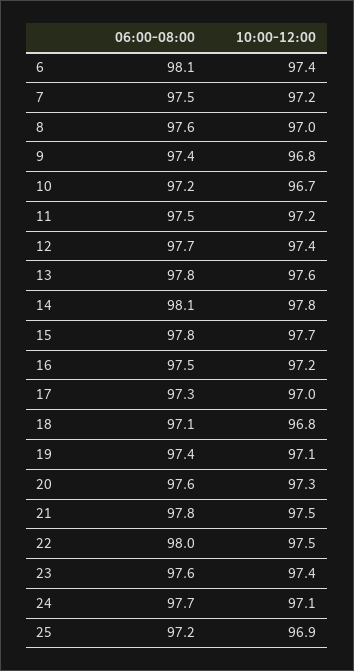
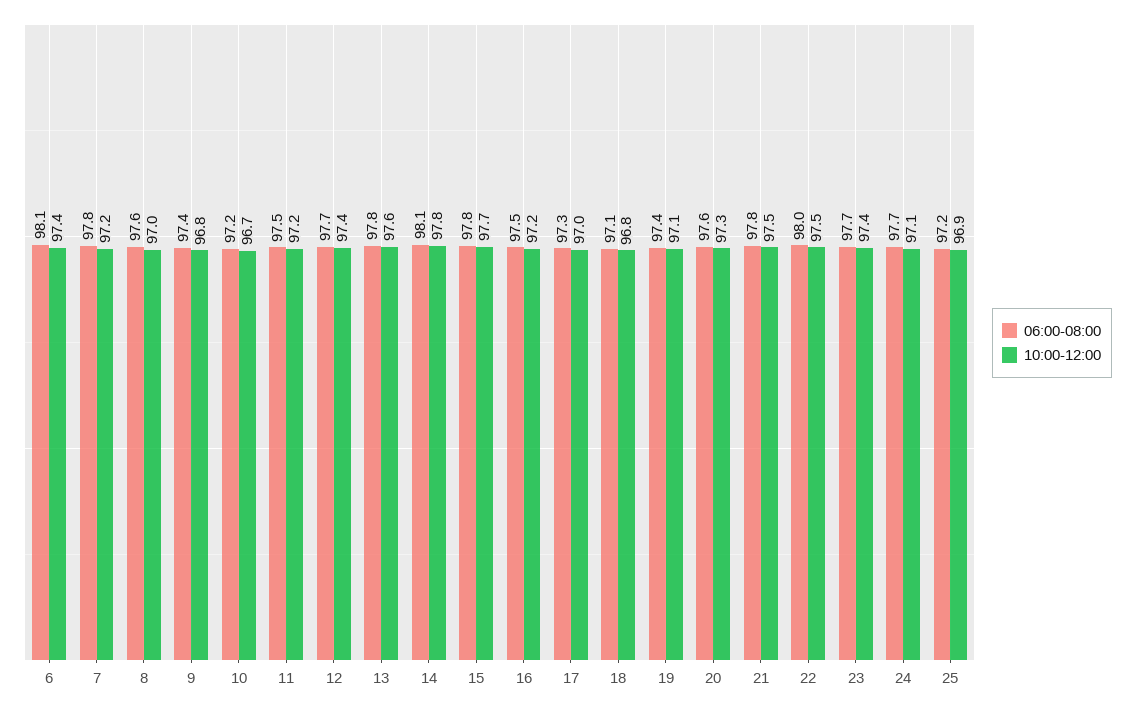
06:00-08:00, 7: 97.5 -> 97.8
06:00-08:00, 23: 97.6 -> 97.7

